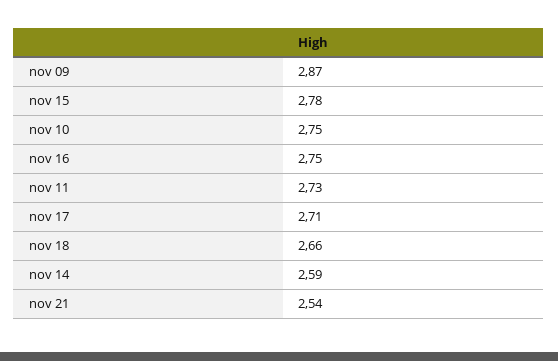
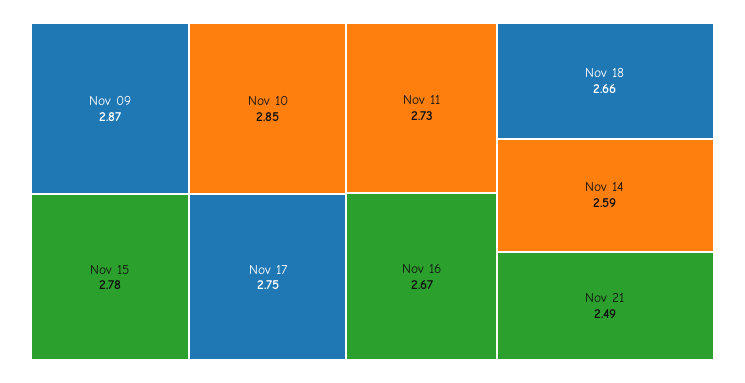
nov 10: 2.75 -> 2.85
nov 16: 2.75 -> 2.67
nov 17: 2.71 -> 2.75
nov 21: 2.54 -> 2.49

